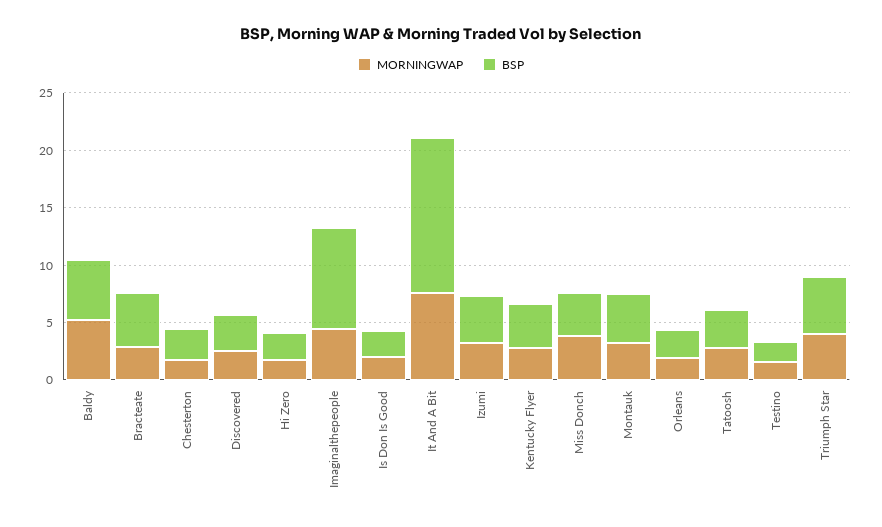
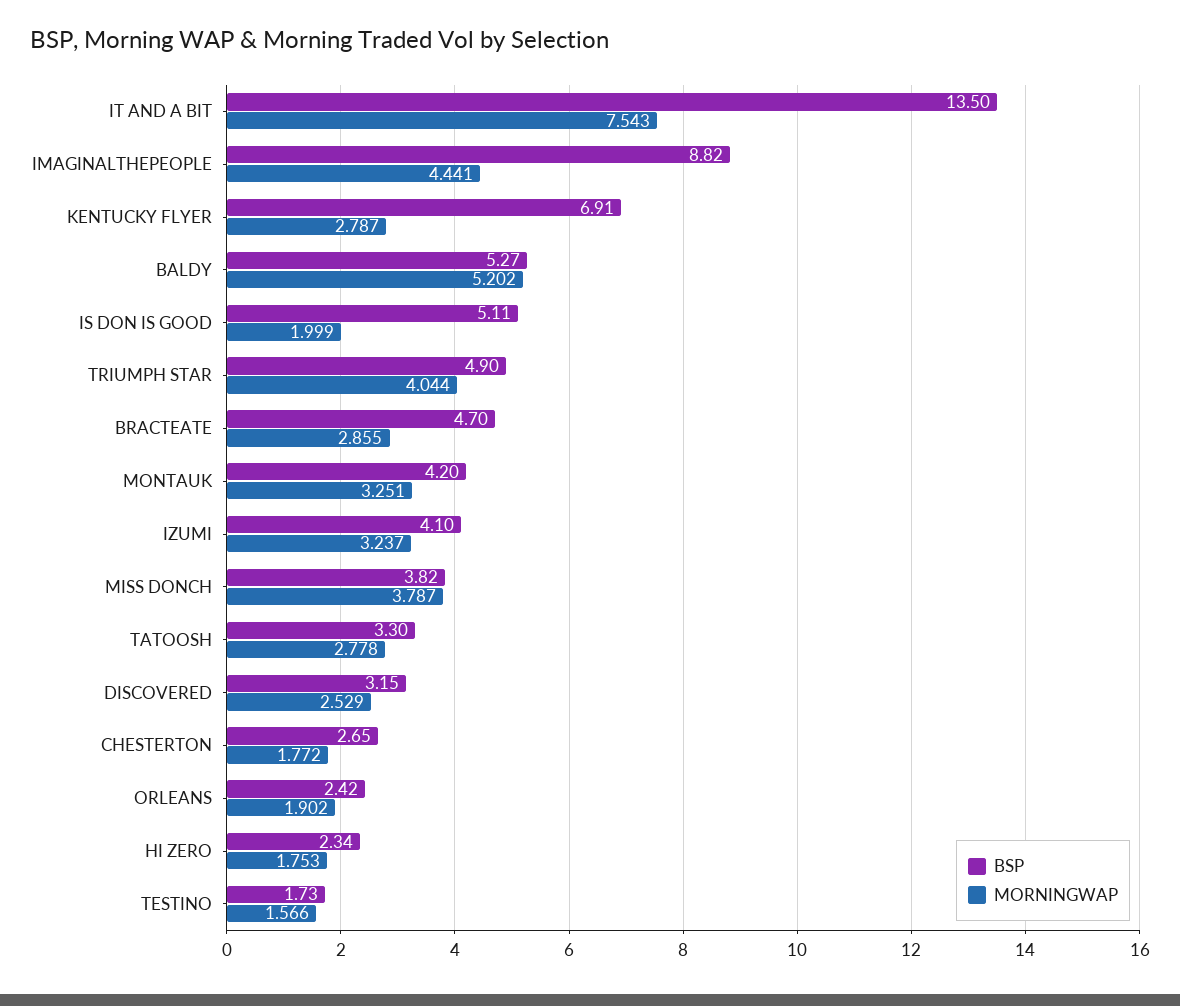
BSP, Is Don Is Good: 2 -> 5.11
BSP, Kentucky Flyer: 4 -> 6.91

